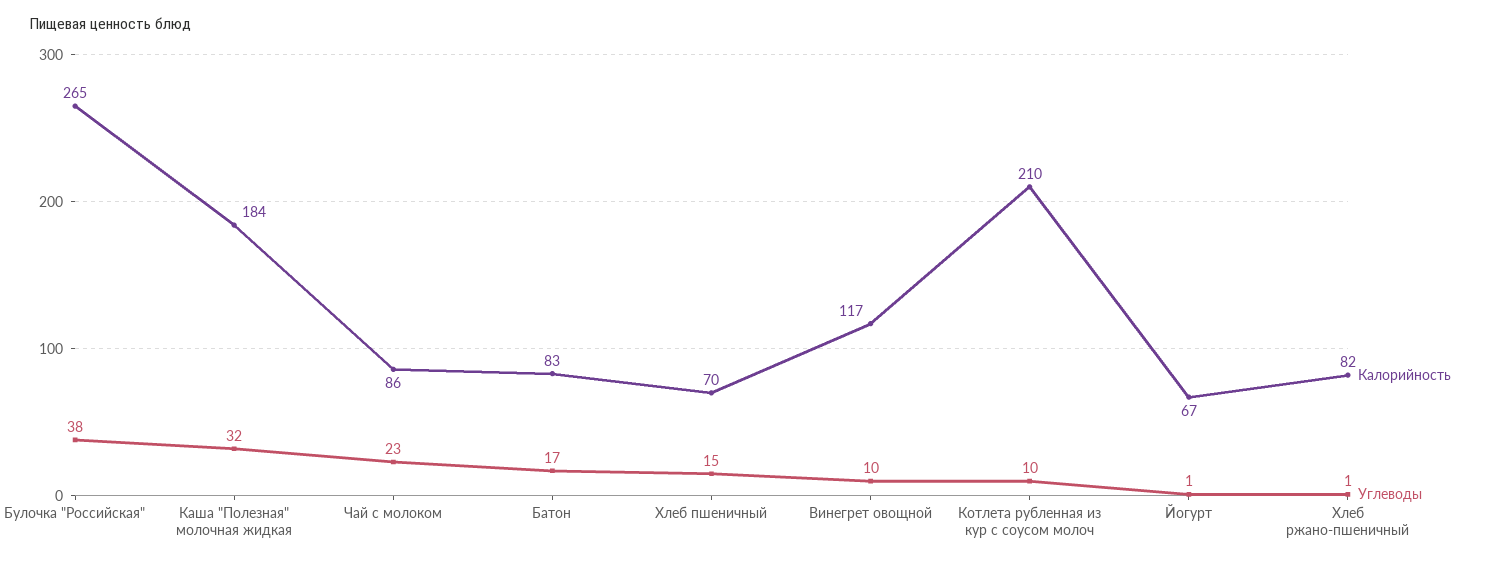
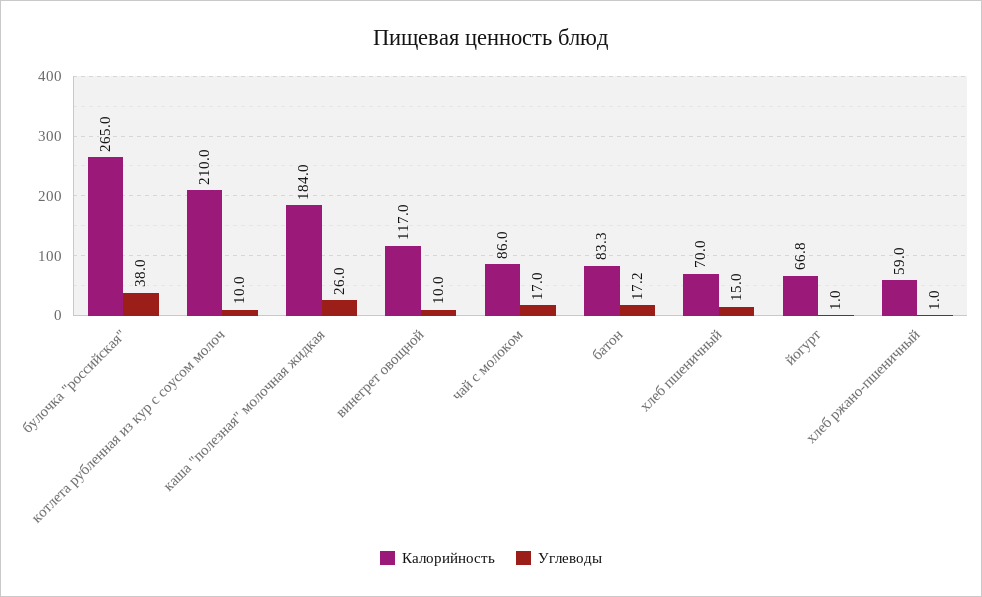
Углеводы, Каша "Полезная" молочная жидкая: 32 -> 26
Углеводы, Чай с молоком: 23 -> 17
Калорийность, Хлеб ржано-пшеничный: 82 -> 59

